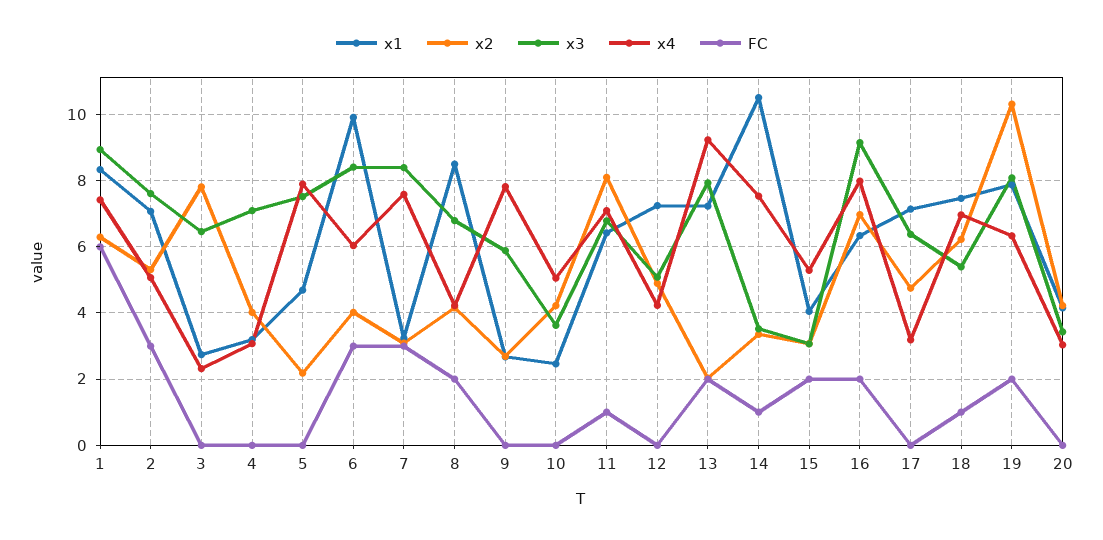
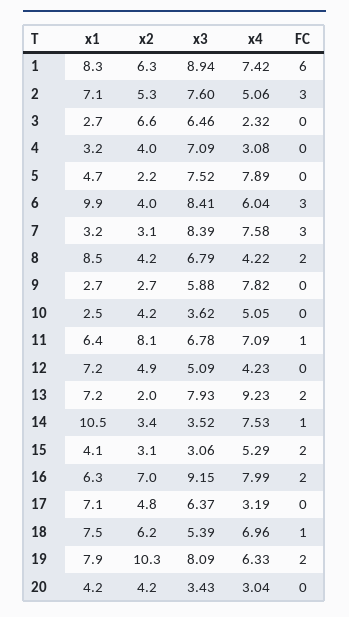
x2, 3: 7.8 -> 6.6

